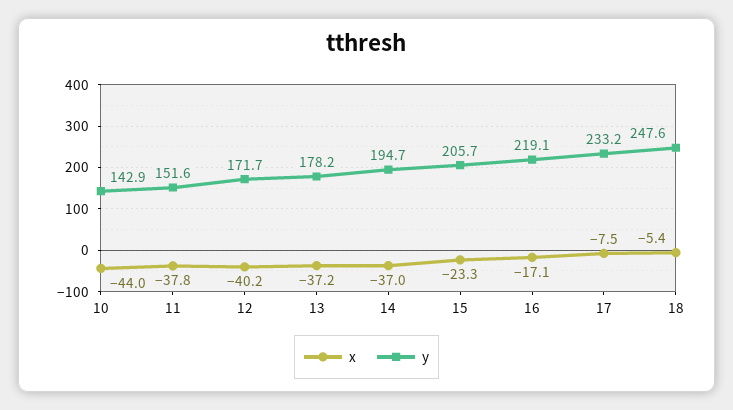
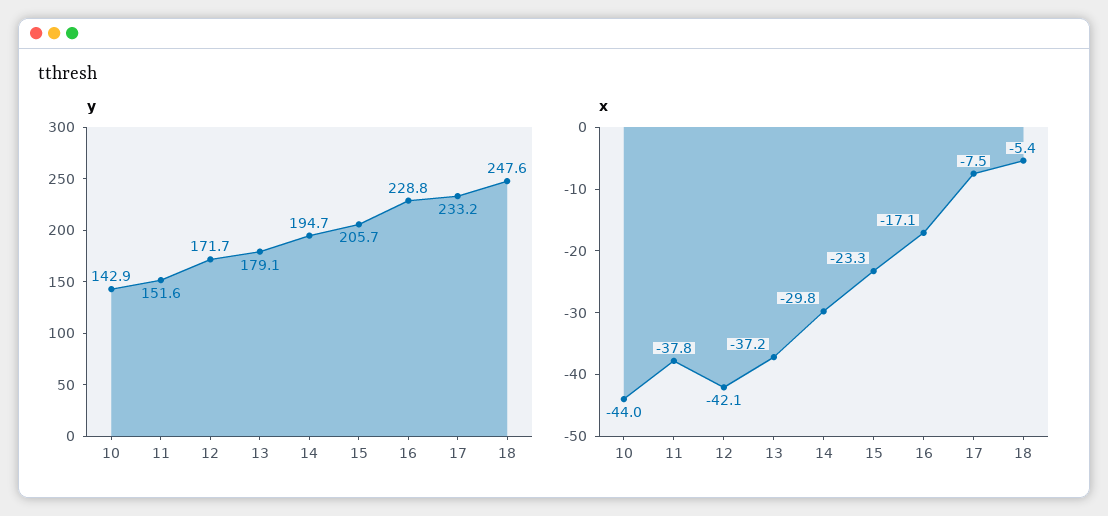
x, 12: -40.2 -> -42.1
y, 13: 178.2 -> 179.1
x, 14: -37 -> -29.8
y, 16: 219.1 -> 228.8

